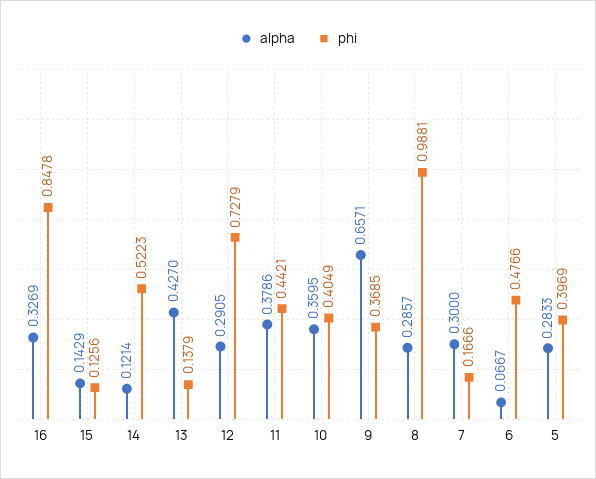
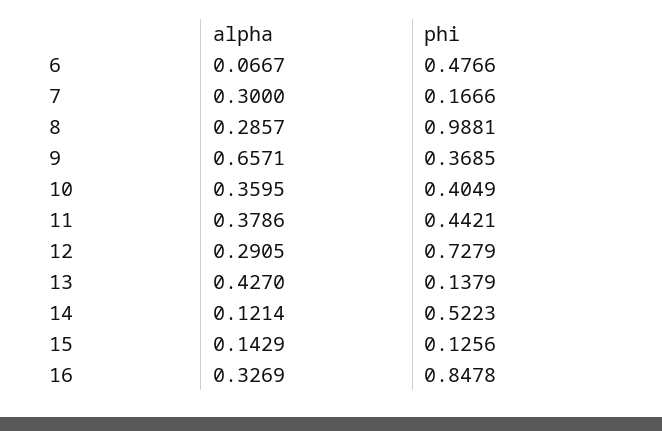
alpha, 5: 0.2833 -> none
phi, 5: 0.3969 -> none

